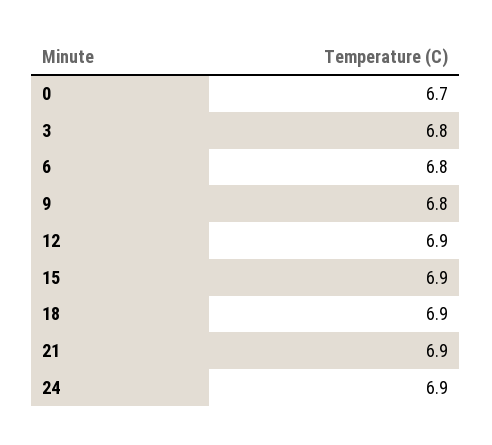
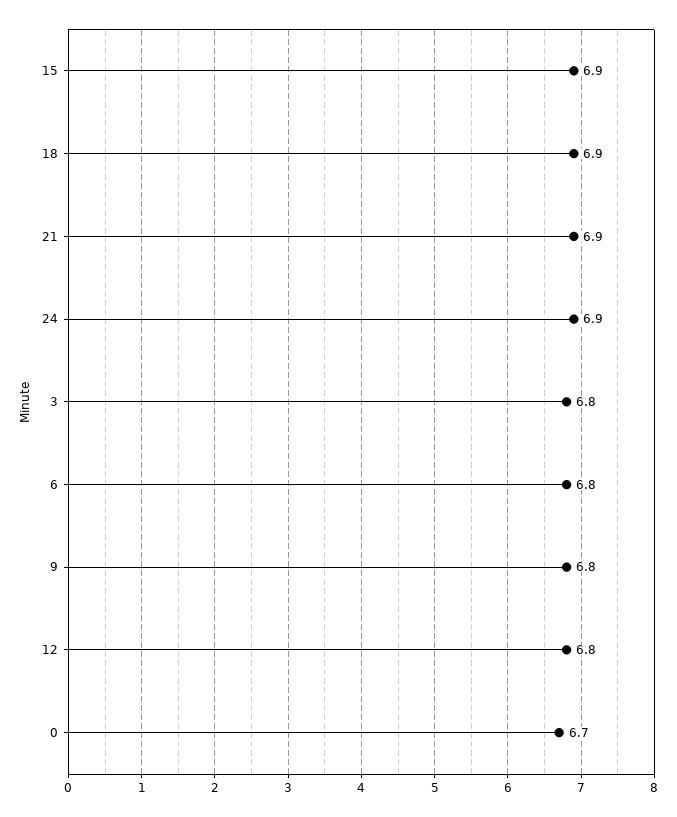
12: 6.9 -> 6.8

